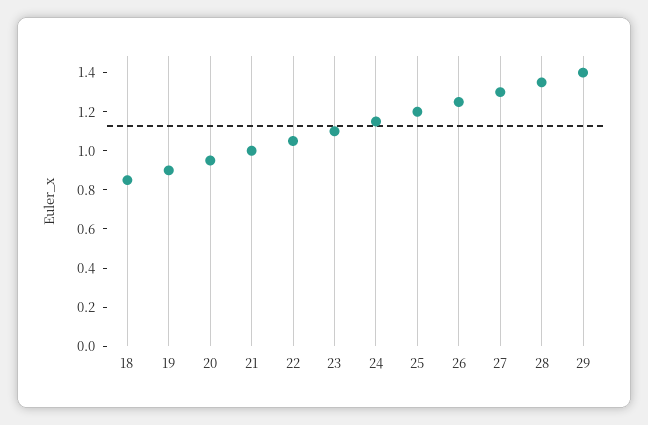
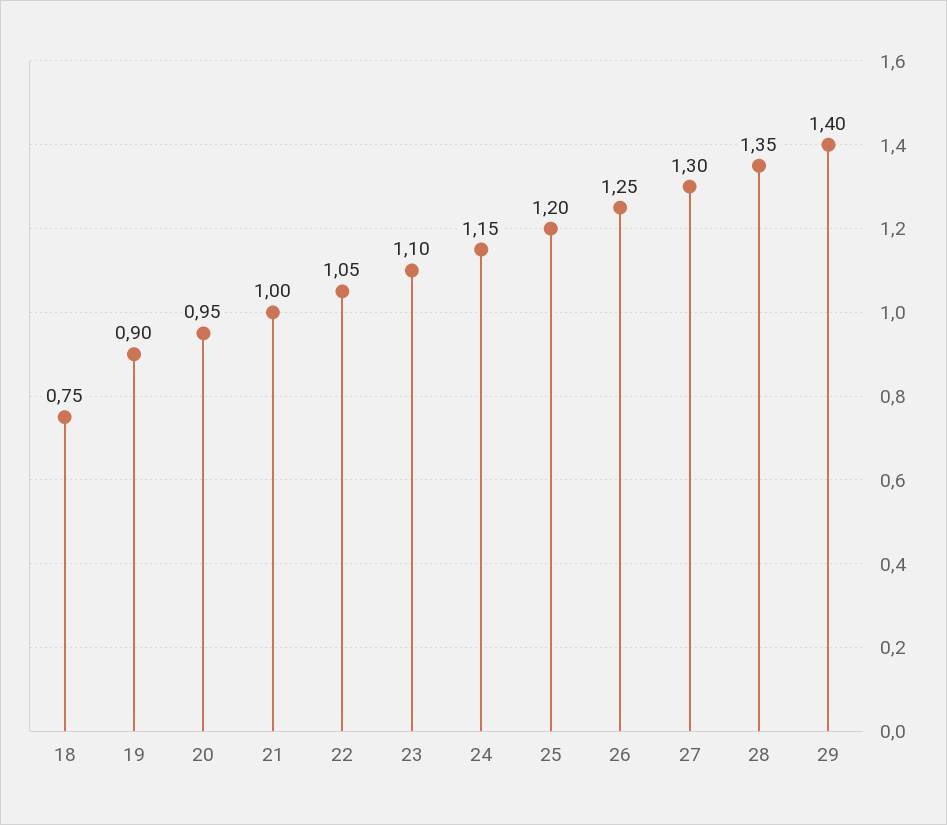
18: 0.85 -> 0.75

